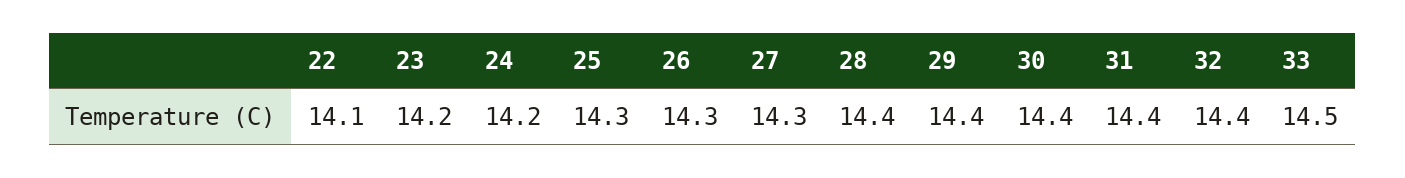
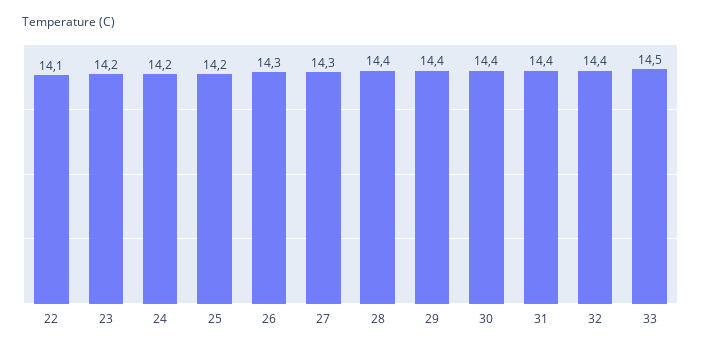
25: 14.3 -> 14.2

